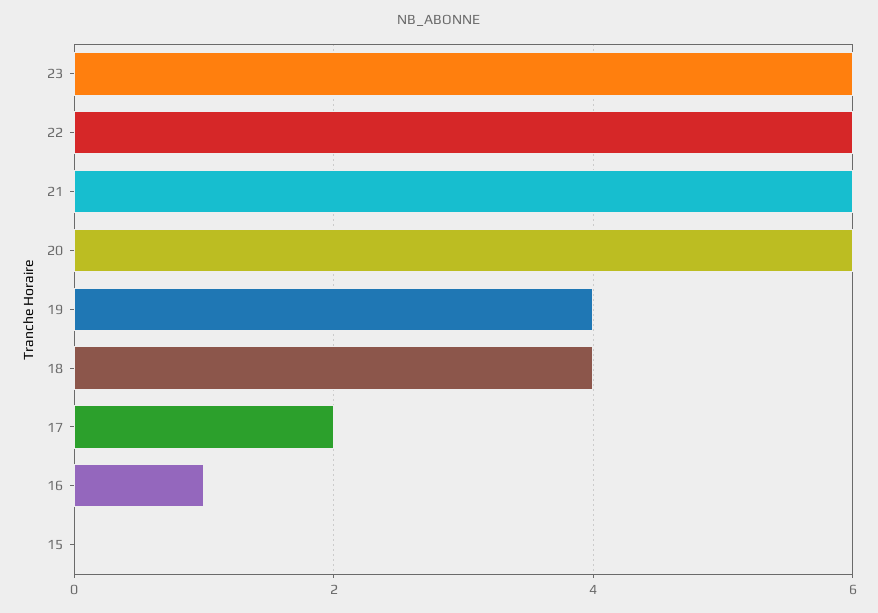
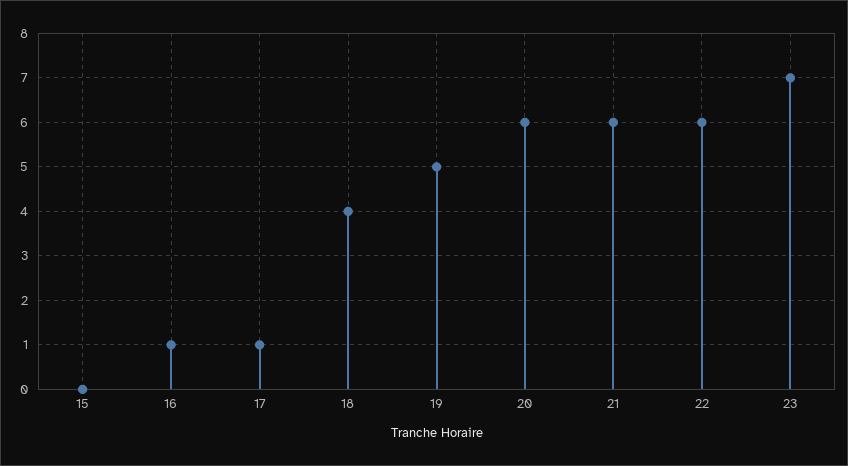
23: 6 -> 7
19: 4 -> 5
17: 2 -> 1

